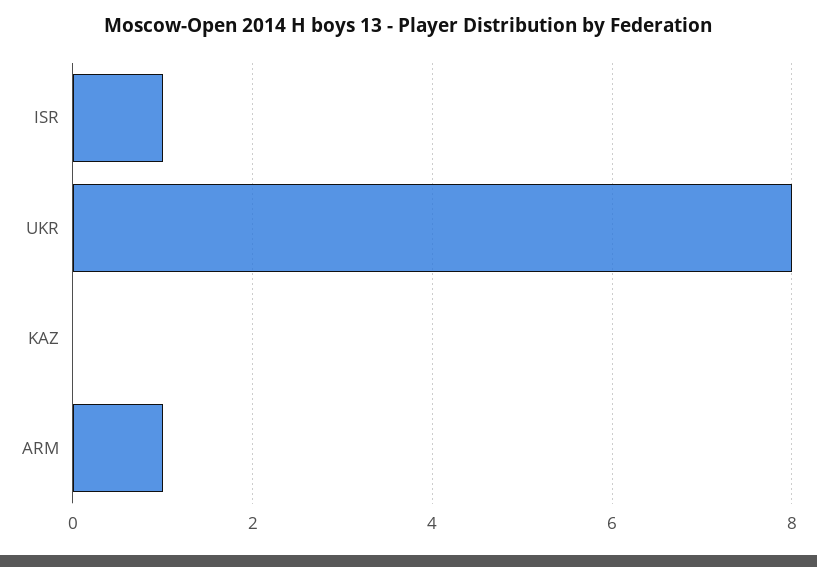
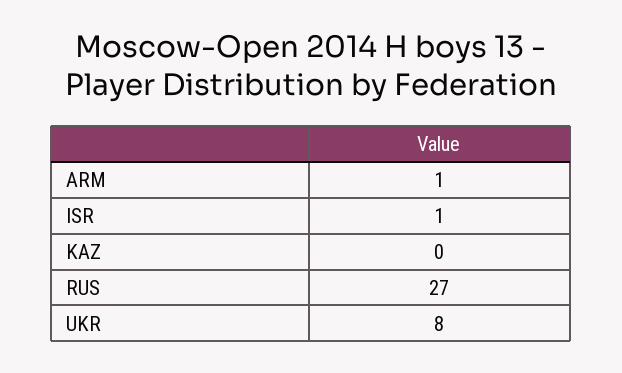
RUS: none -> 27

